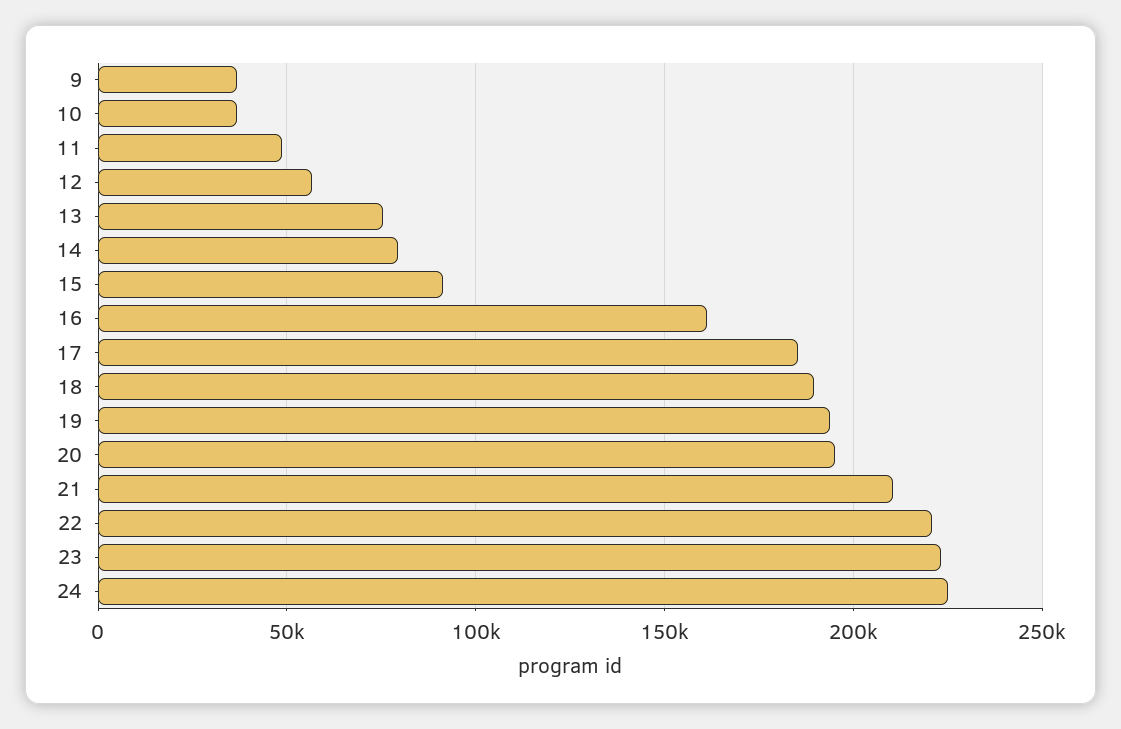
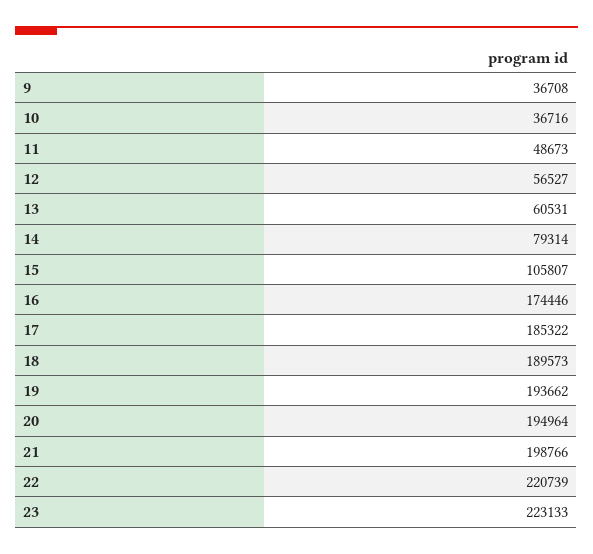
13: 75000 -> 60531
15: 90000 -> 105807
16: 160000 -> 174446
21: 210000 -> 198766
24: 225000 -> none

